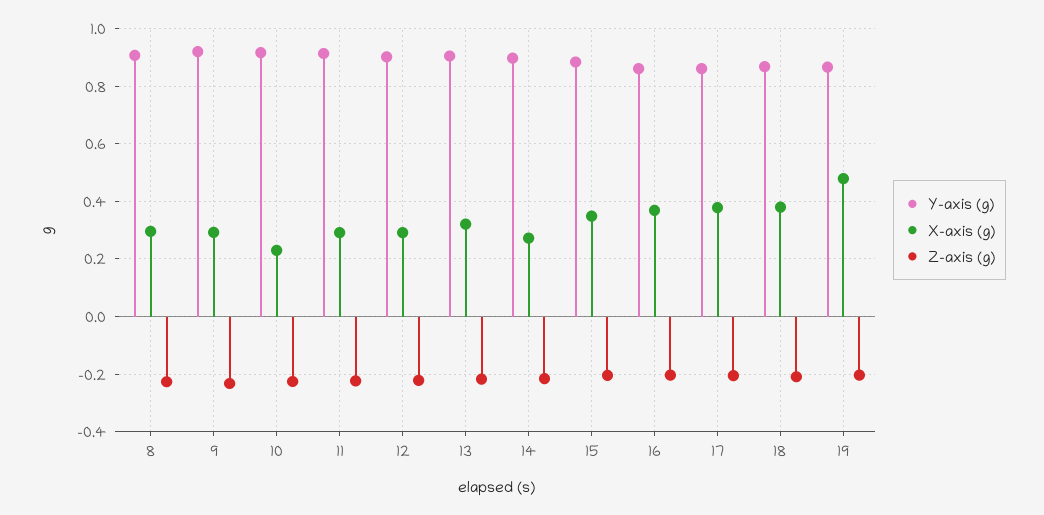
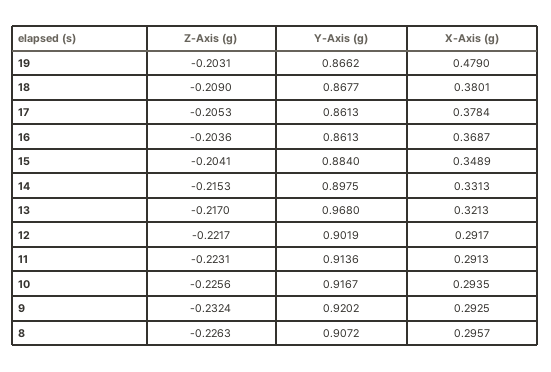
X-axis (g), 10: 0.225 -> 0.2935
Y-axis (g), 13: 0.9 -> 0.968
X-axis (g), 14: 0.275 -> 0.3313

